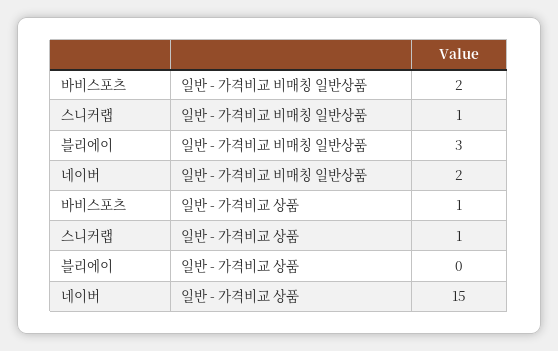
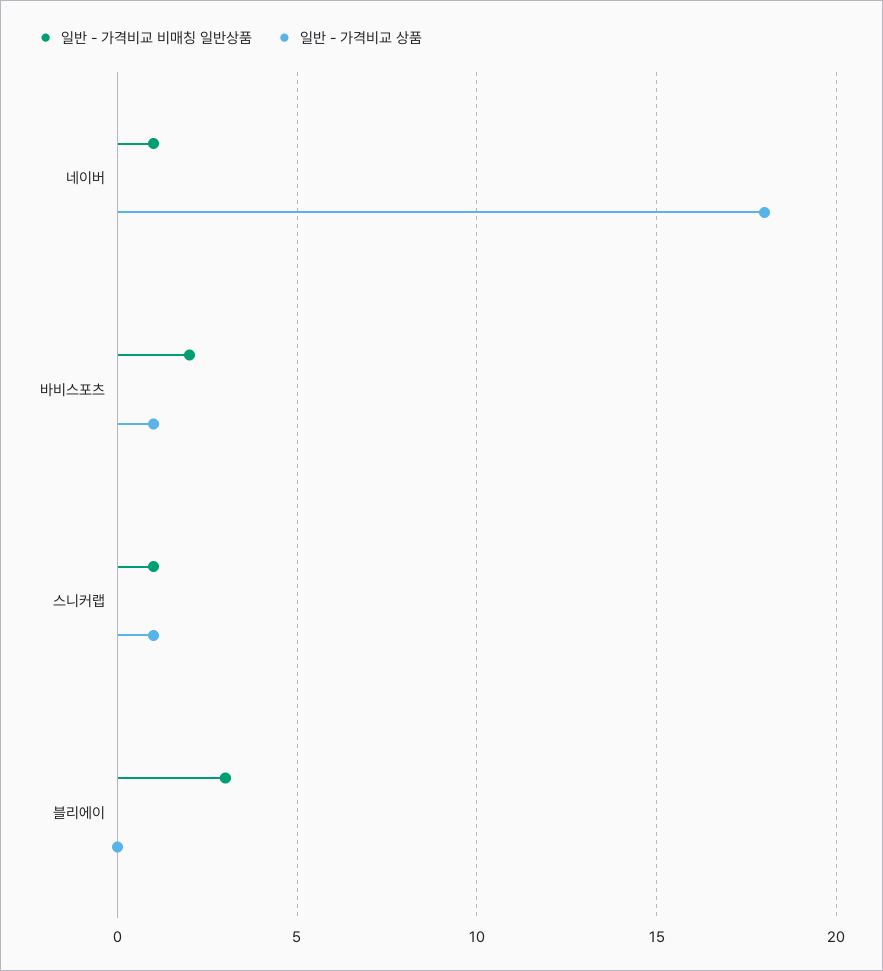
일반 - 가격비교 비매칭 일반상품, 네이버: 2 -> 1
일반 - 가격비교 상품, 네이버: 15 -> 18

